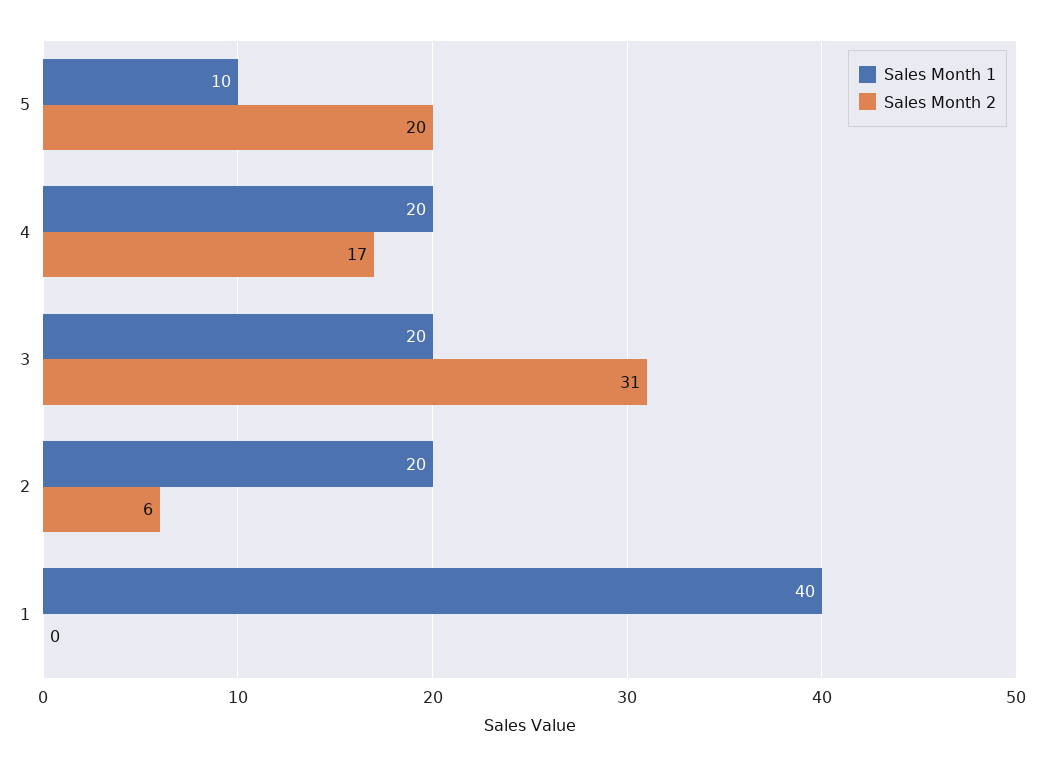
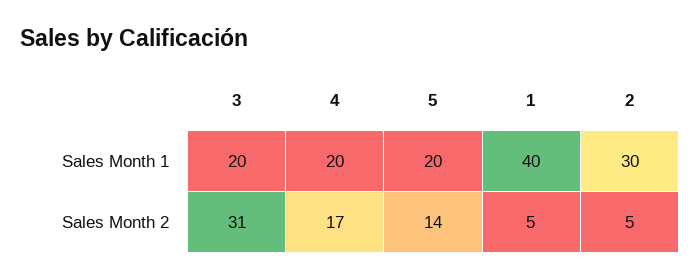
Sales Month 1, 5: 10 -> 20
Sales Month 2, 5: 20 -> 14
Sales Month 1, 2: 20 -> 30
Sales Month 2, 2: 6 -> 5
Sales Month 2, 1: 0 -> 5

